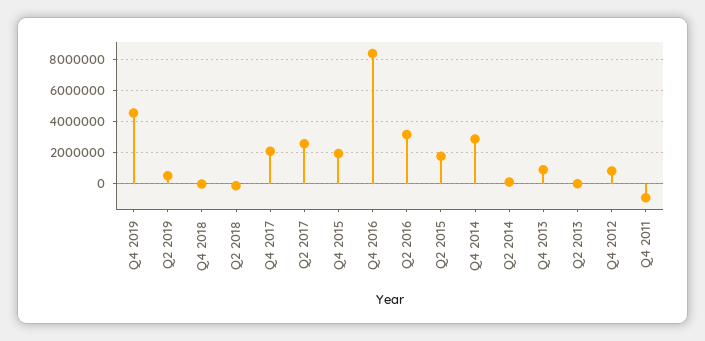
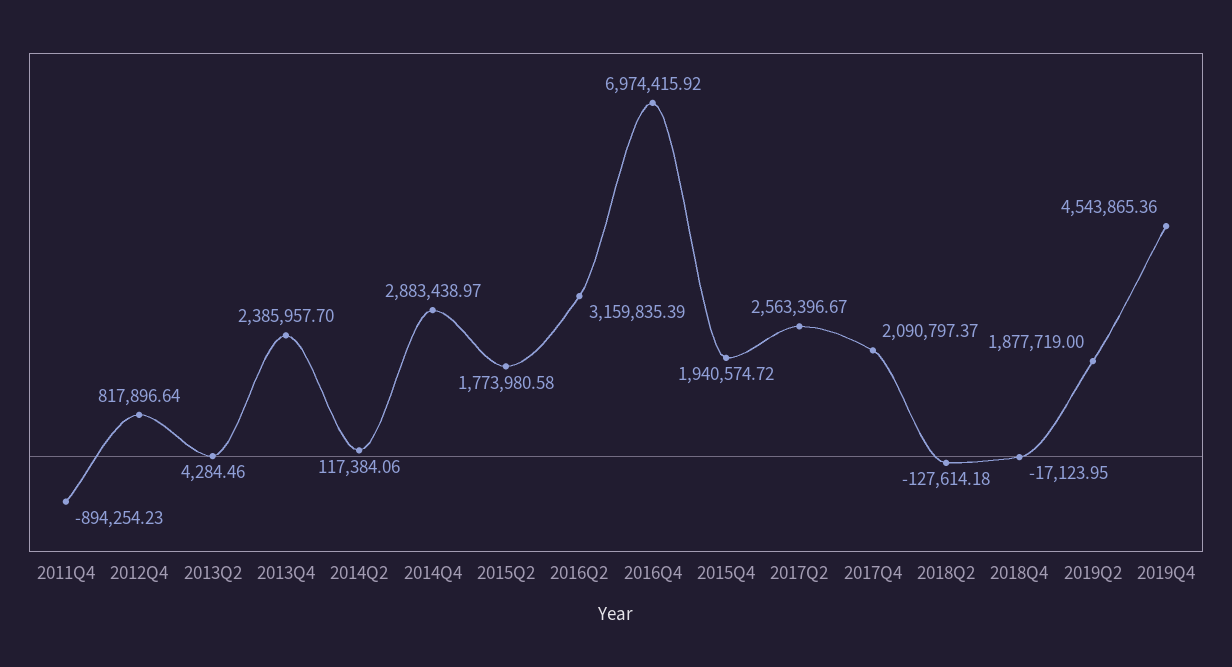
Q2 2019: 500000 -> 1877719
Q4 2016: 8500000 -> 6974415.92
Q4 2013: 1000000 -> 2385957.7

